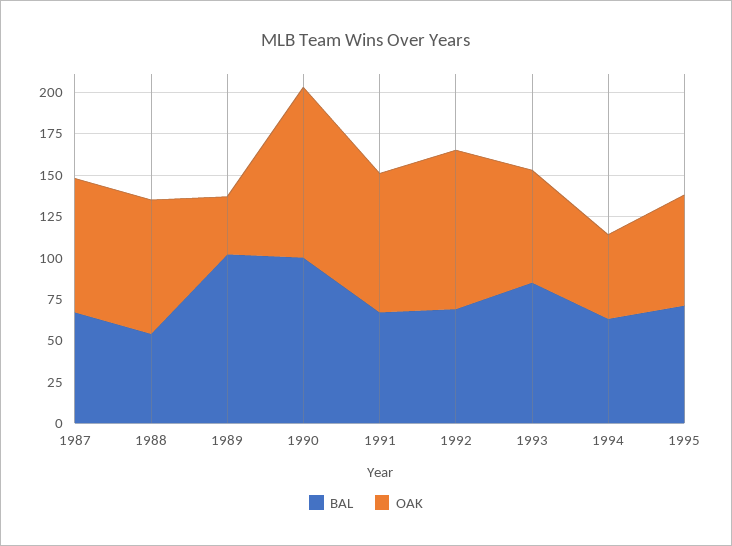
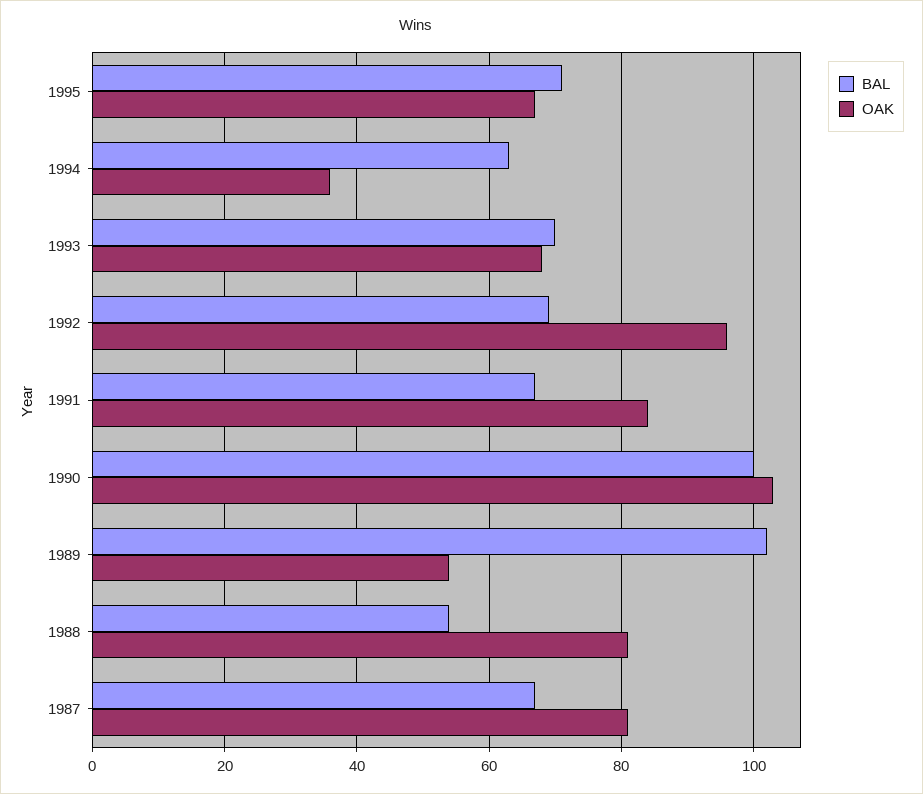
OAK, 1989: 35 -> 55
BAL, 1993: 85 -> 70
OAK, 1994: 50 -> 35

